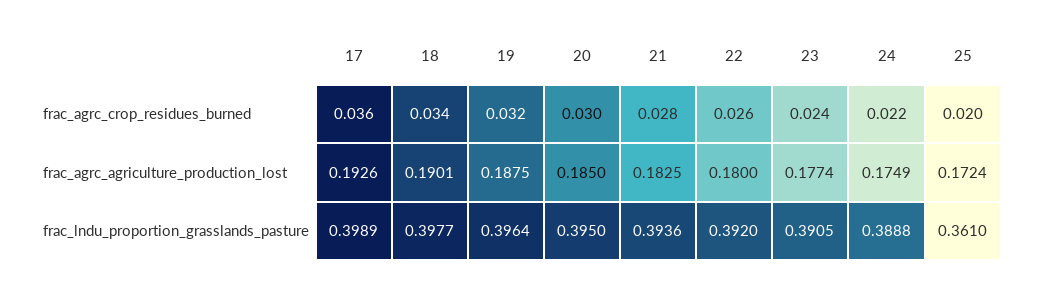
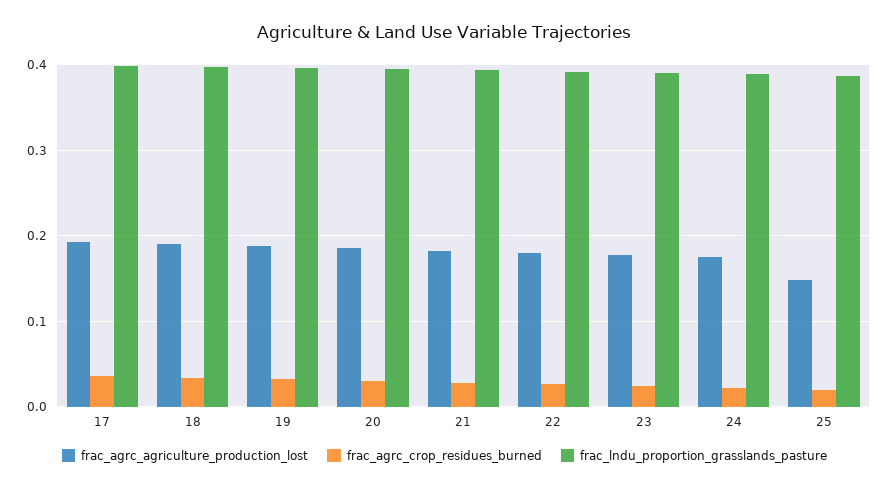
frac_agrc_agriculture_production_lost, 25: 0.1724 -> 0.15
frac_lndu_proportion_grasslands_pasture, 25: 0.361 -> 0.39

